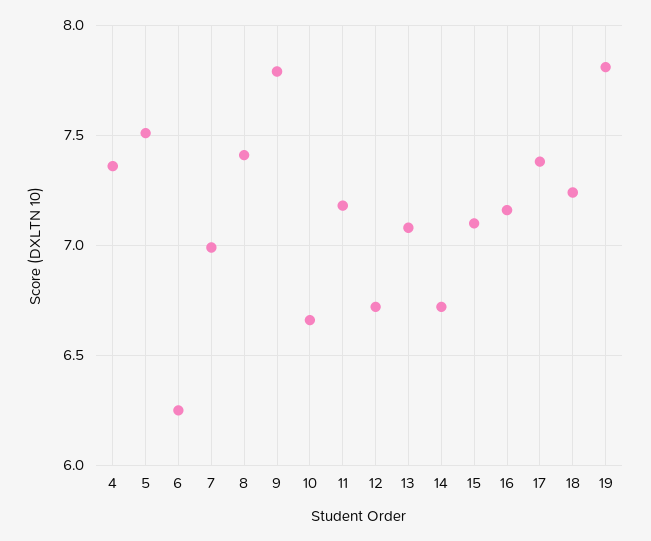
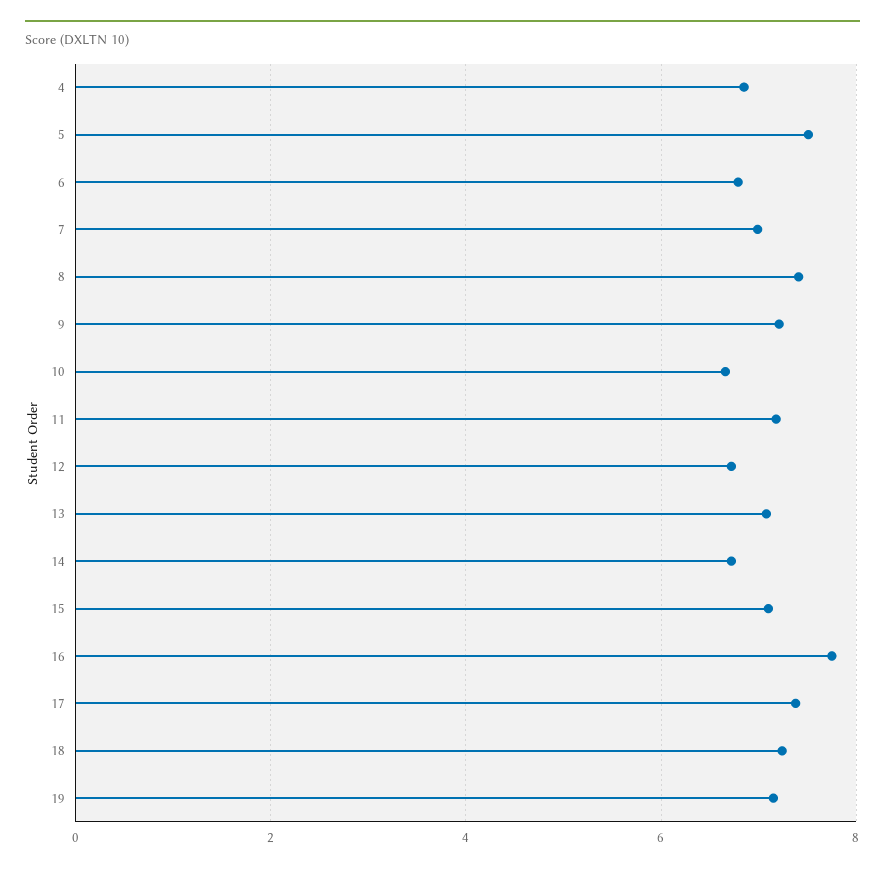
4: 7.35 -> 6.8
6: 6.25 -> 6.8
9: 7.8 -> 7.2
16: 7.15 -> 7.8
19: 7.8 -> 7.2

